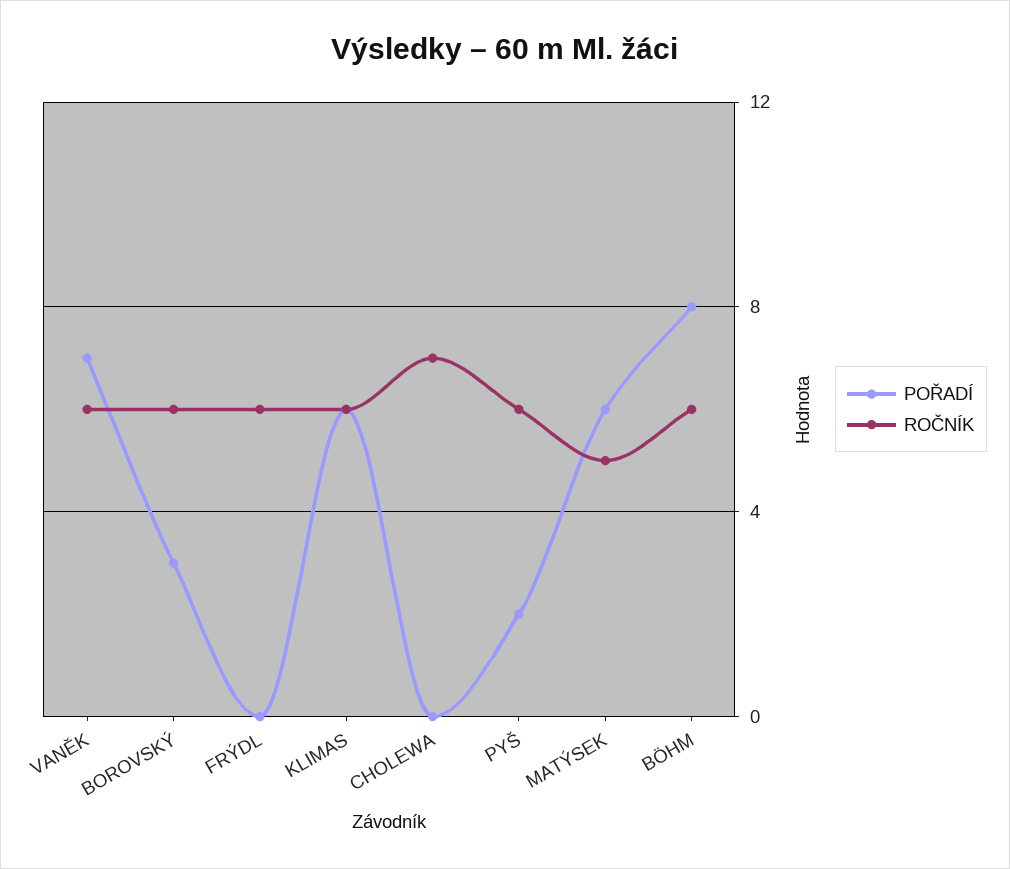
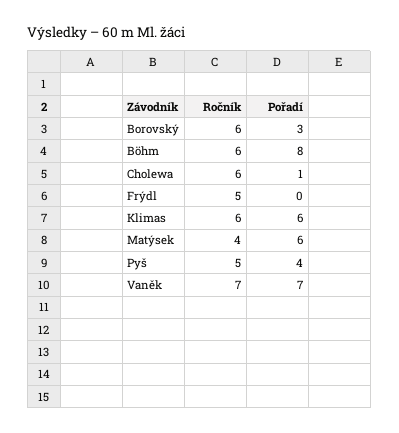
ROČNÍK, VANĚK: 6 -> 7
ROČNÍK, FRÝDL: 6 -> 5
POŘADÍ, CHOLEWA: 0 -> 1
ROČNÍK, CHOLEWA: 7 -> 6
POŘADÍ, PYŠ: 2 -> 4
ROČNÍK, PYŠ: 6 -> 5
ROČNÍK, MATÝSEK: 5 -> 4

